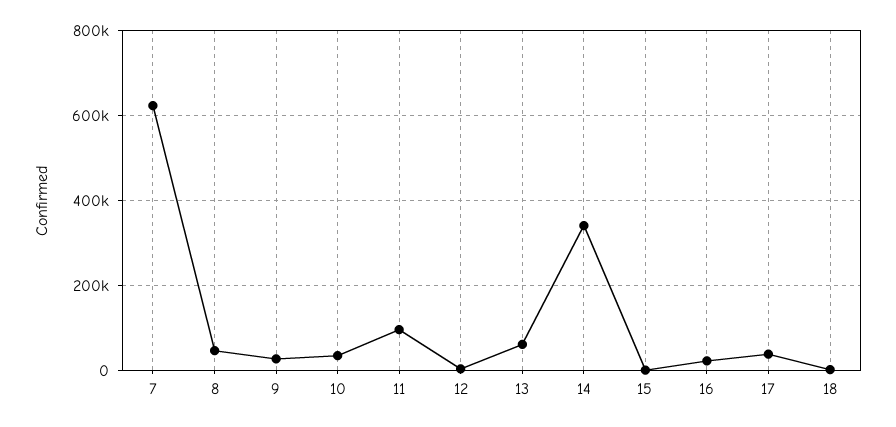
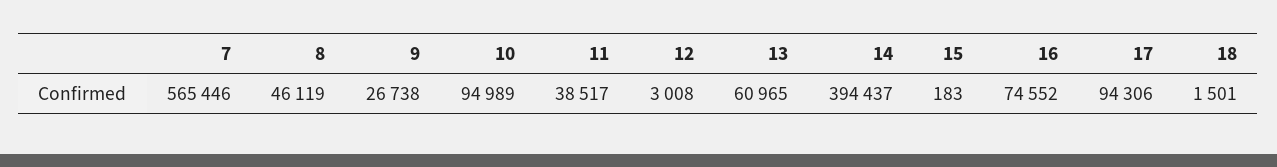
7: 620000 -> 565446
10: 40000 -> 94989
11: 100000 -> 38517
14: 340000 -> 394437
16: 20000 -> 74552
17: 40000 -> 94306

